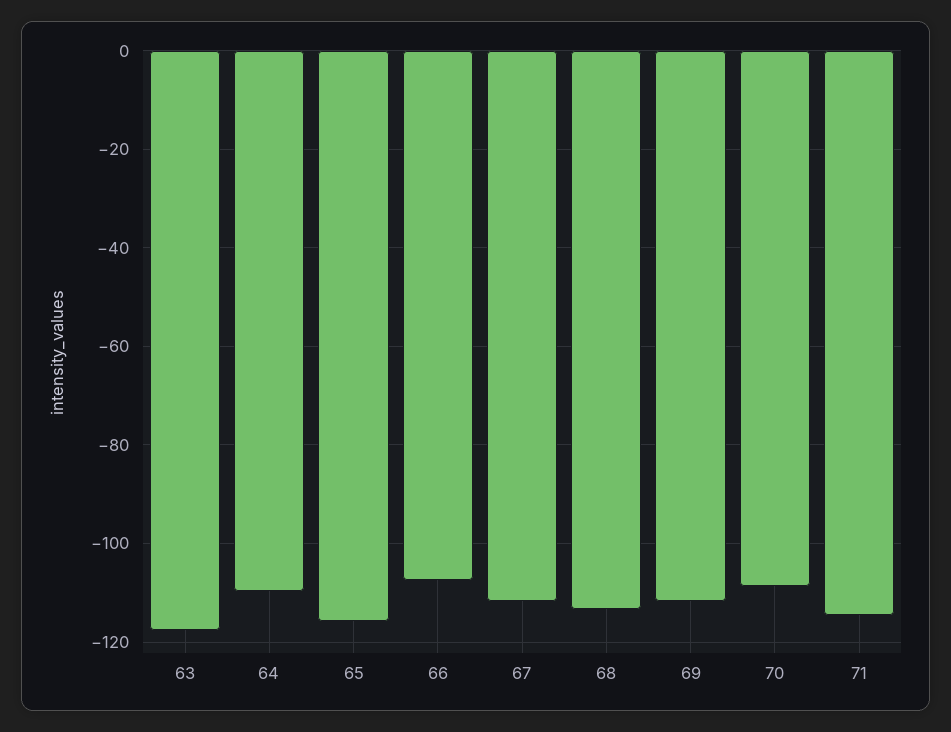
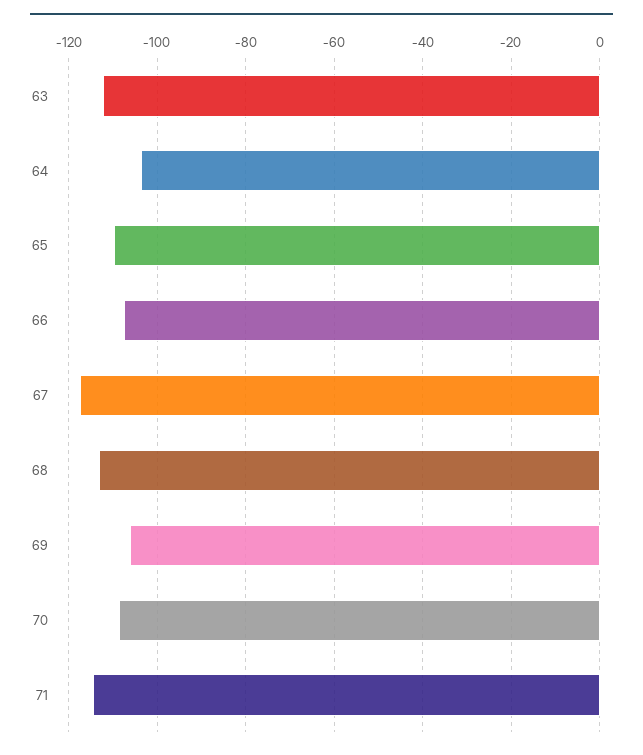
63: -118 -> -112
64: -110 -> -104
65: -116 -> -110
67: -112 -> -118
69: -112 -> -106

